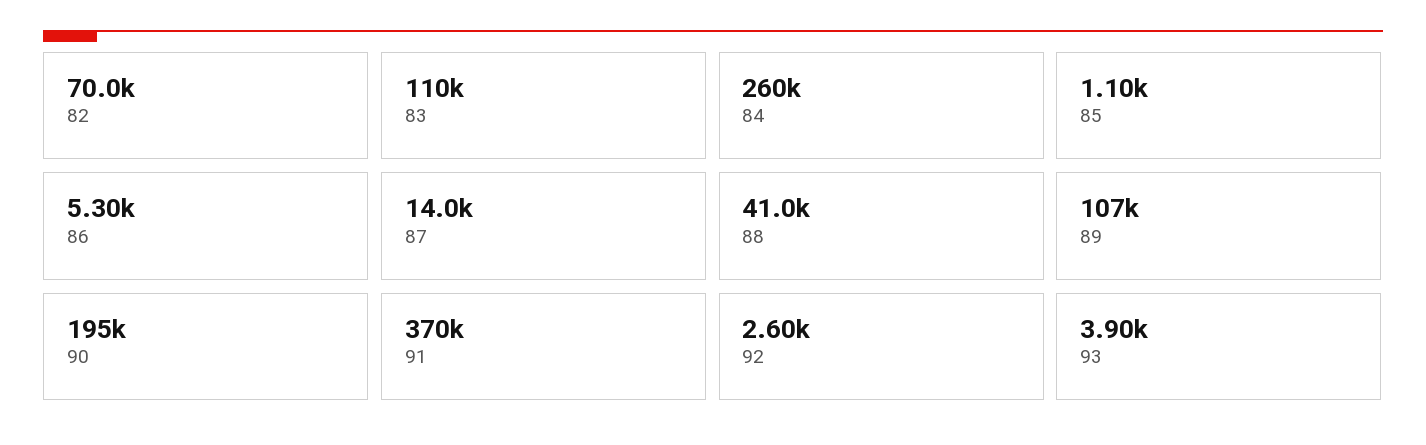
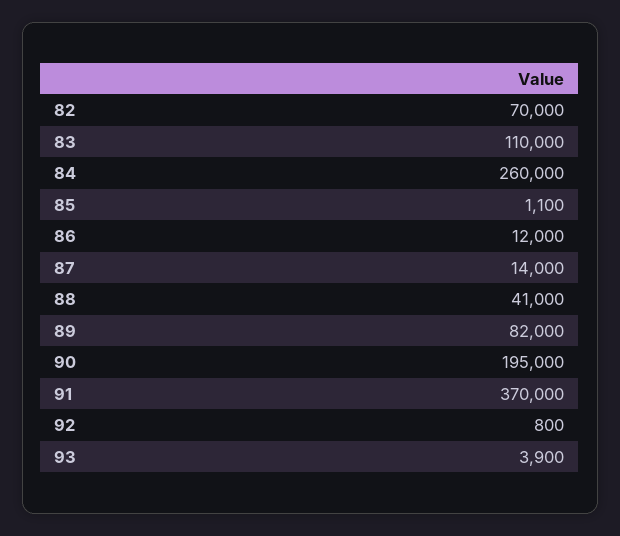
86: 5300 -> 12000
89: 107000 -> 82000
92: 2600 -> 800

